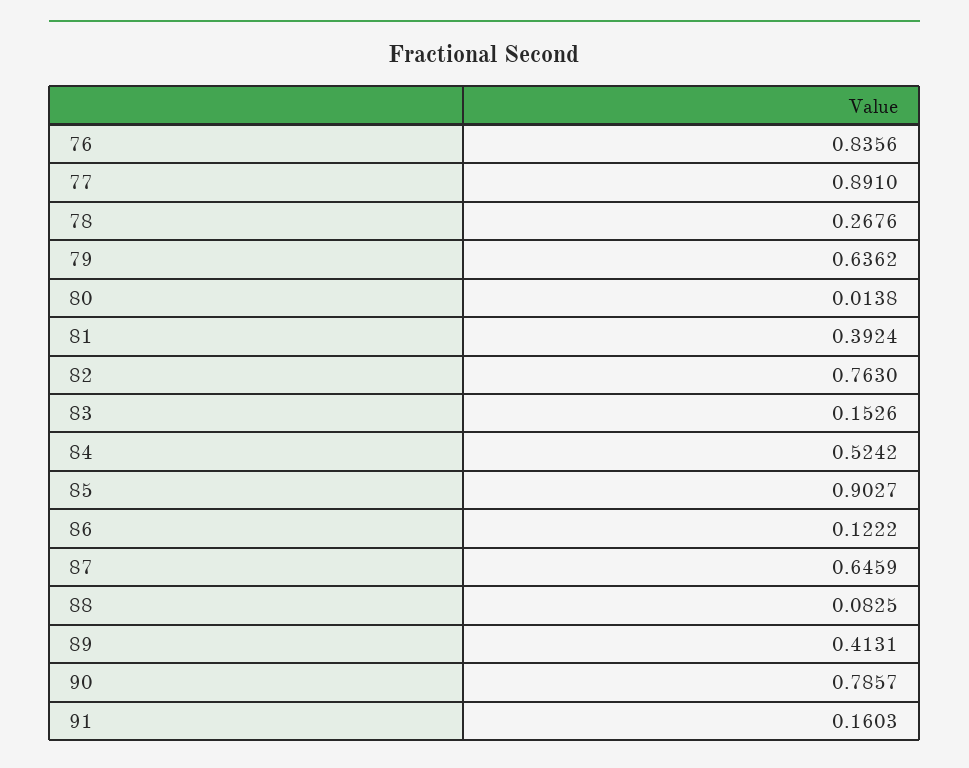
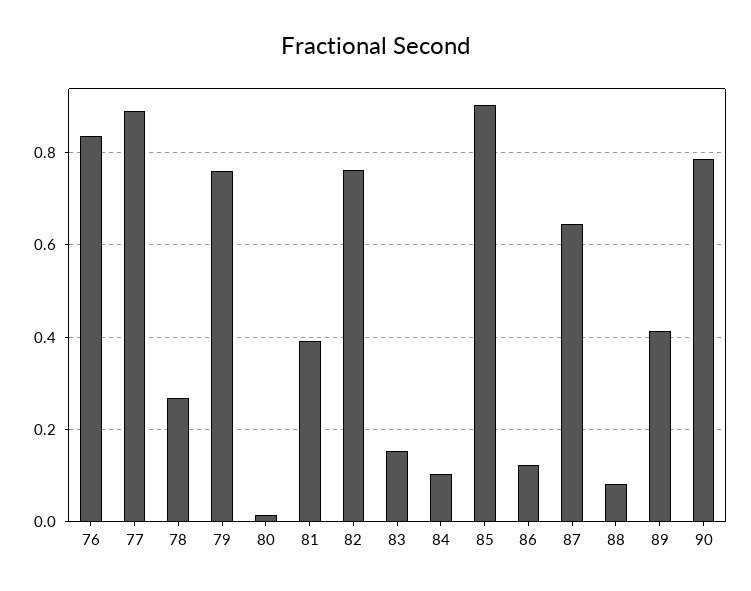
79: 0.6362 -> 0.76
84: 0.5242 -> 0.1
91: 0.1603 -> none

